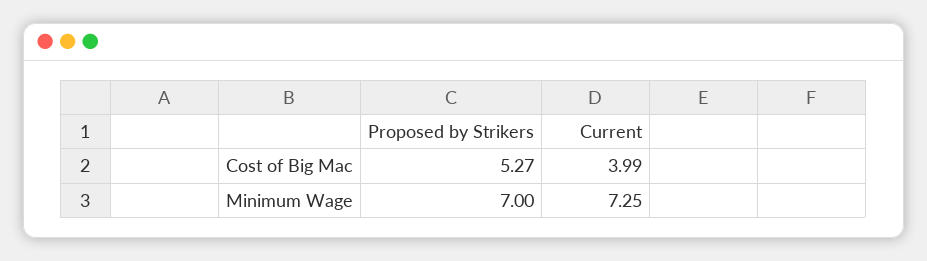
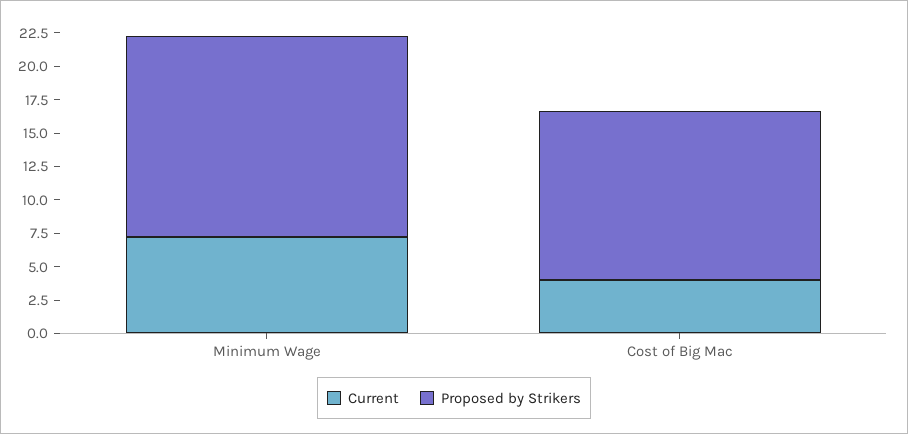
Proposed by Strikers, Cost of Big Mac: 5.27 -> 12.5
Proposed by Strikers, Minimum Wage: 7 -> 15

